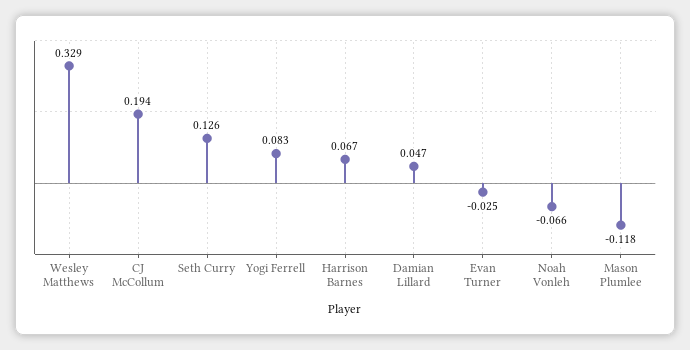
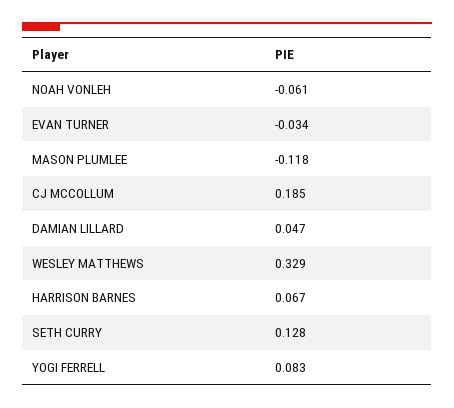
CJ McCollum: 0.194 -> 0.185
Seth Curry: 0.126 -> 0.128
Evan Turner: -0.025 -> -0.034
Noah Vonleh: -0.066 -> -0.061

